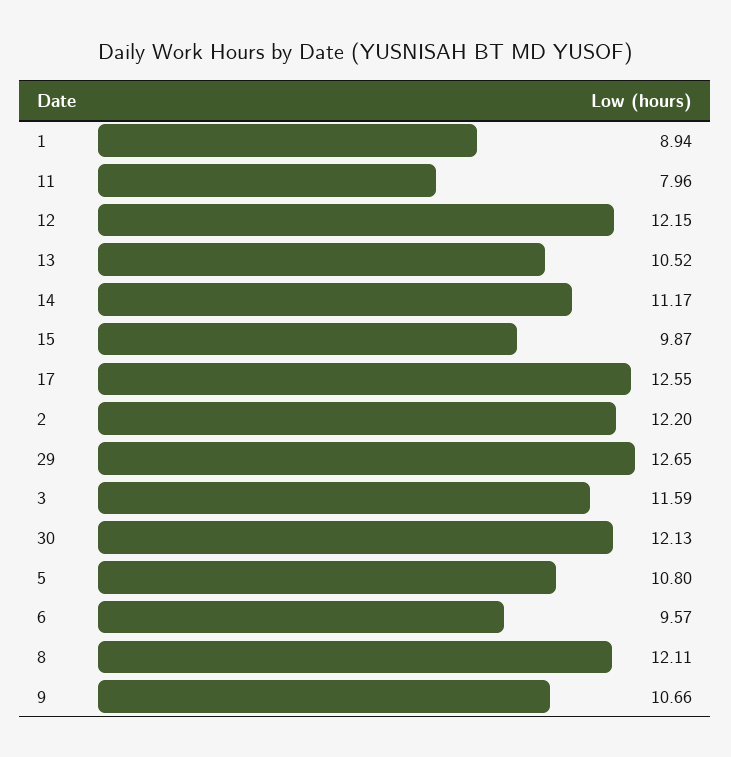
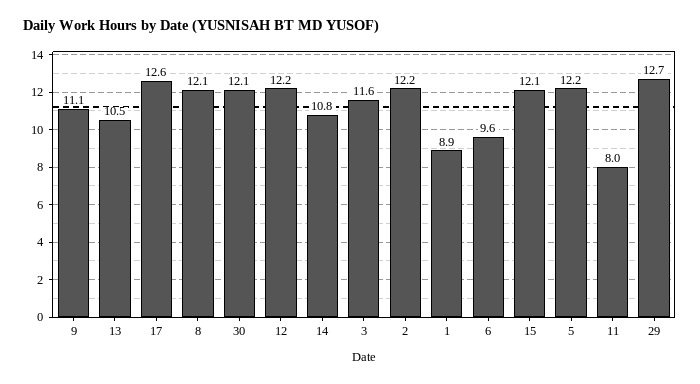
14: 11.17 -> 10.8
15: 9.87 -> 12.1
5: 10.8 -> 12.2
9: 10.66 -> 11.1

